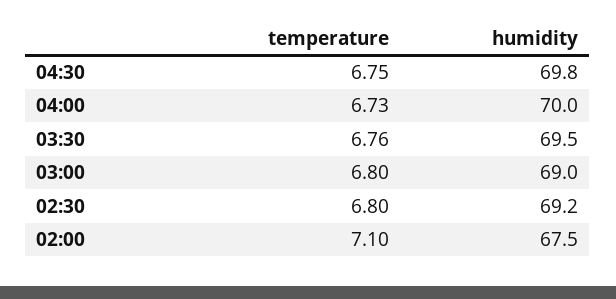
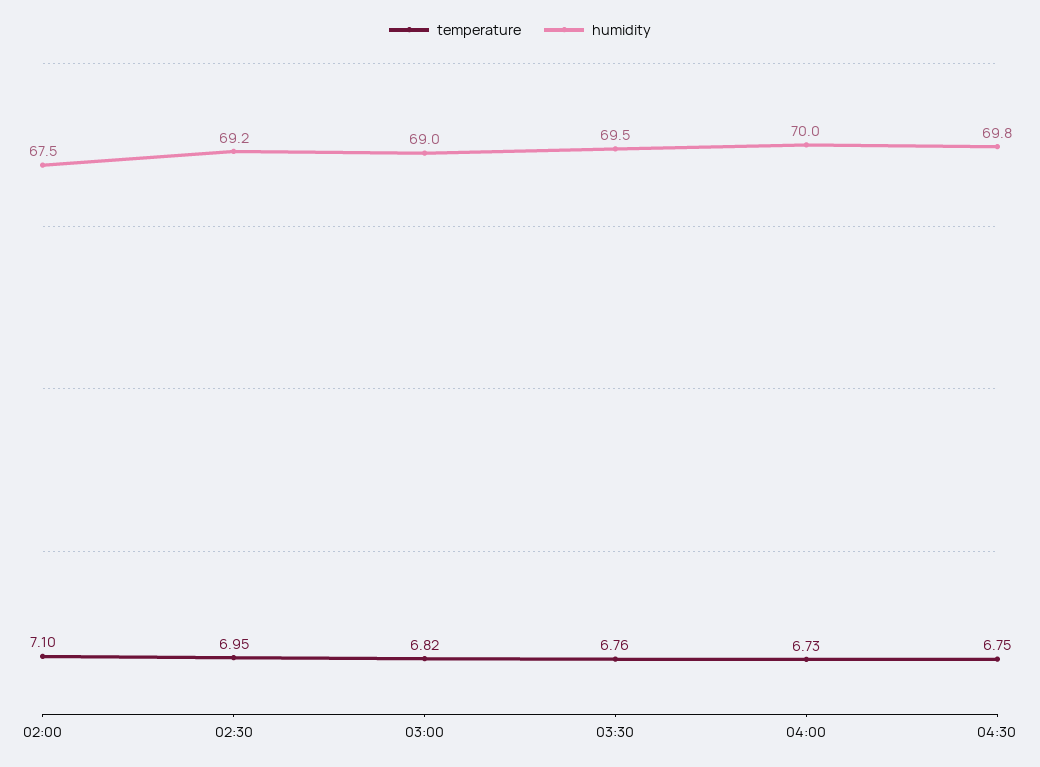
temperature, 03:00: 6.8 -> 6.82
temperature, 02:30: 6.8 -> 6.95

